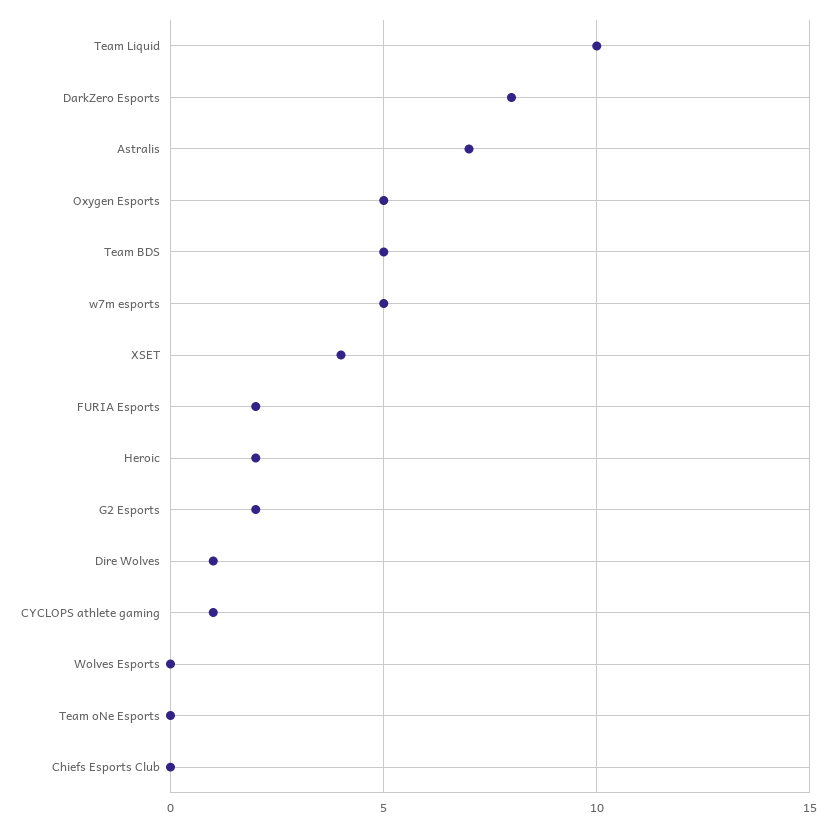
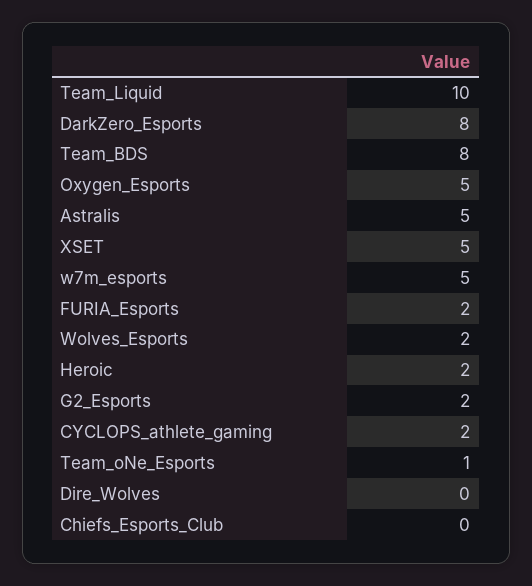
Astralis: 7 -> 5
Team BDS: 5 -> 8
XSET: 4 -> 5
Dire Wolves: 1 -> 0
CYCLOPS athlete gaming: 1 -> 2
Wolves Esports: 0 -> 2
Team oNe Esports: 0 -> 1

